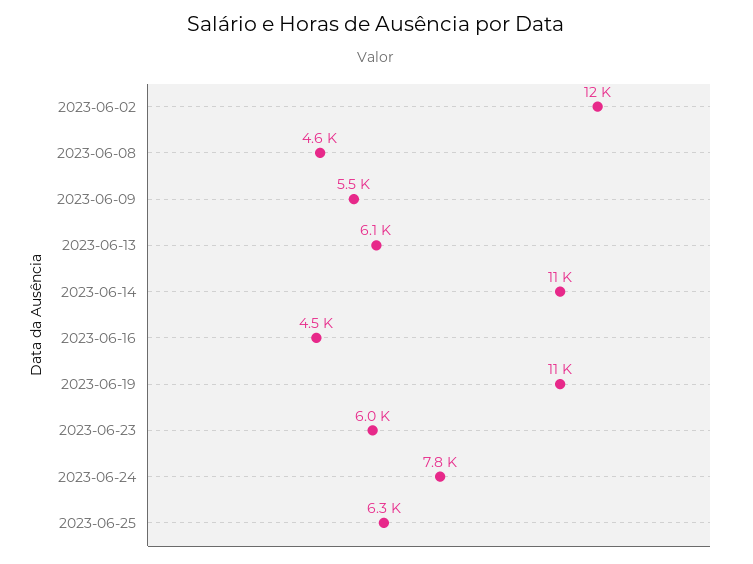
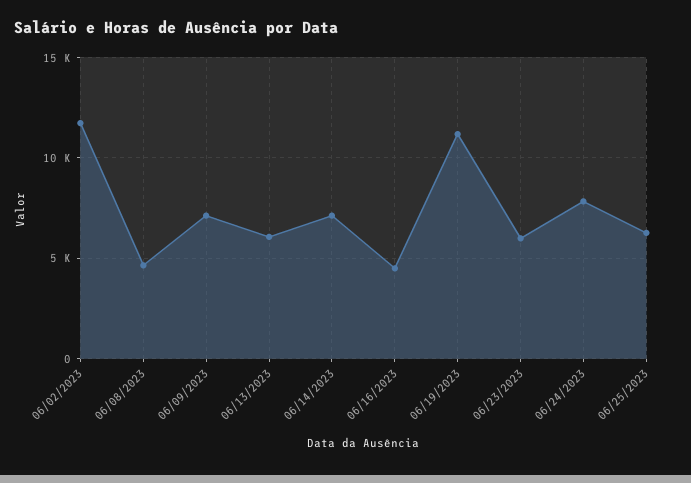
2023-06-09: 5500 -> 7000
2023-06-14: 11000 -> 7000

